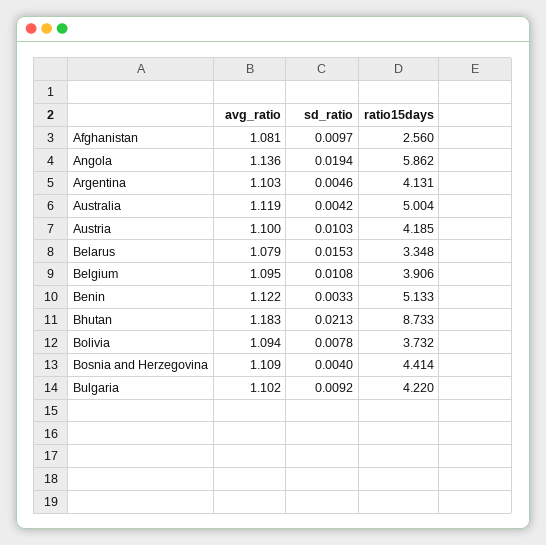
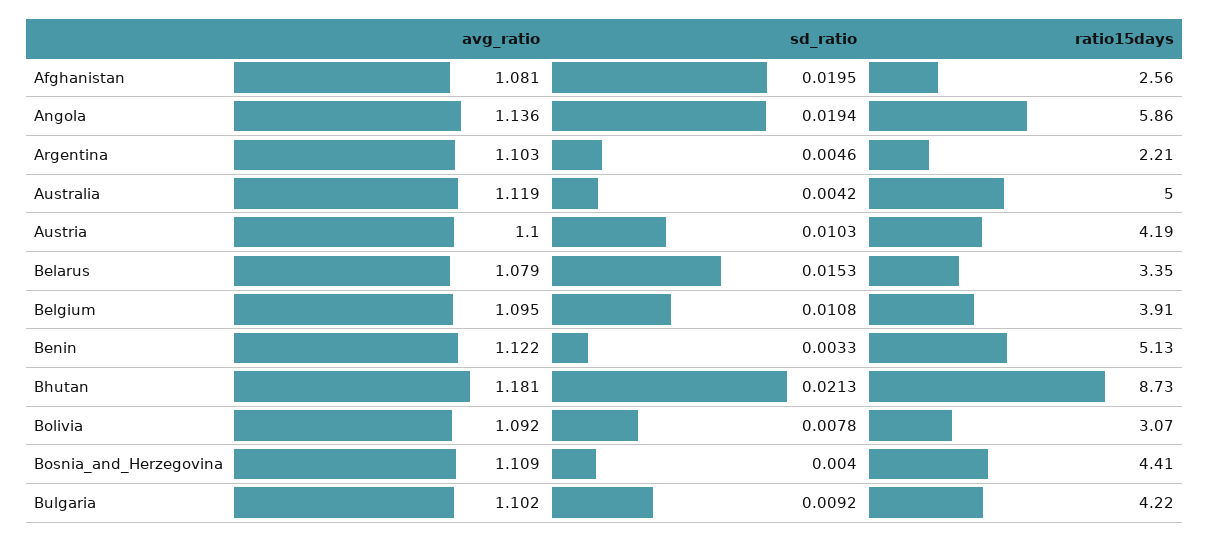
sd_ratio, Afghanistan: 0.0097 -> 0.0195
ratio15days, Argentina: 4.131 -> 2.21
avg_ratio, Bhutan: 1.183 -> 1.181
avg_ratio, Bolivia: 1.094 -> 1.092
ratio15days, Bolivia: 3.732 -> 3.07

